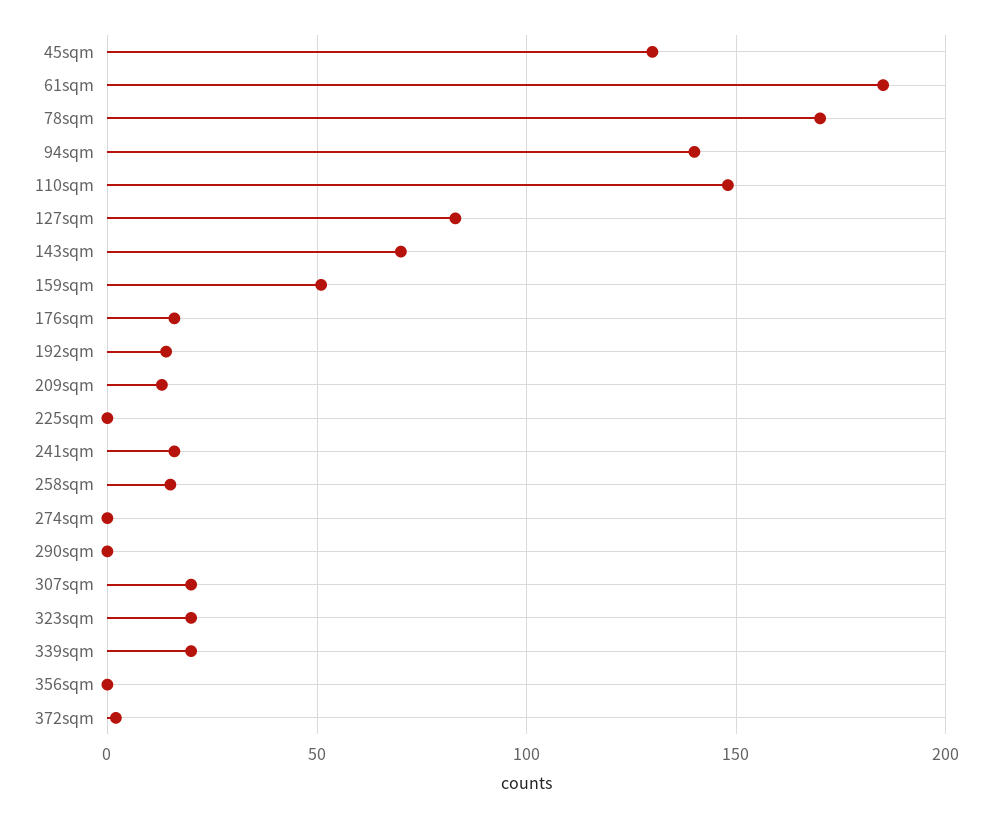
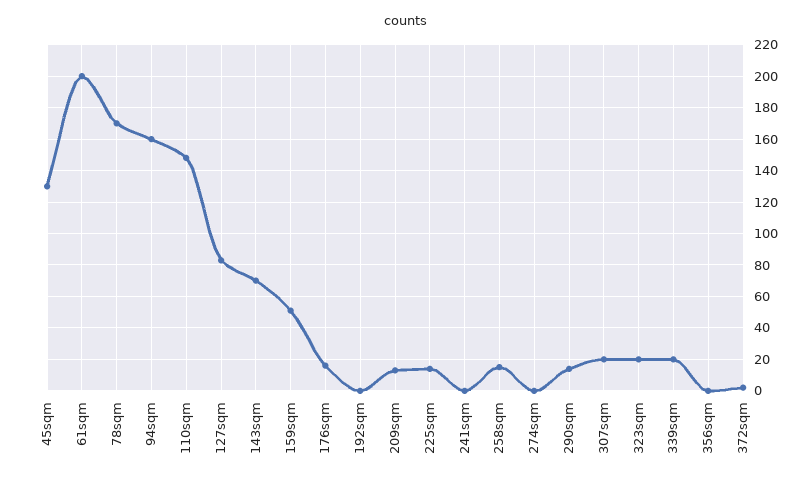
61sqm: 185 -> 200
94sqm: 140 -> 160
192sqm: 15 -> 0
225sqm: 0 -> 15
241sqm: 15 -> 0
290sqm: 0 -> 15

